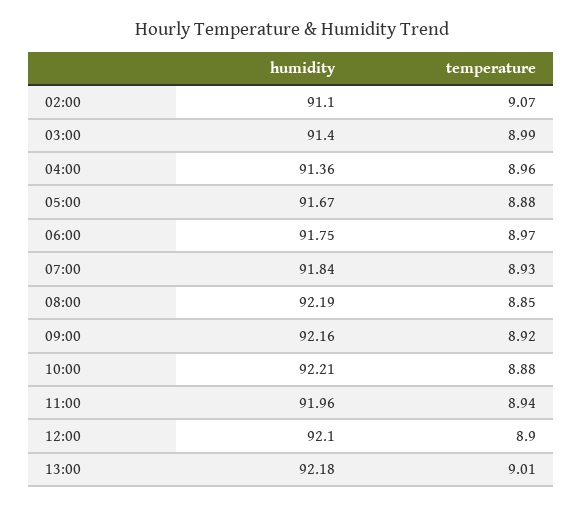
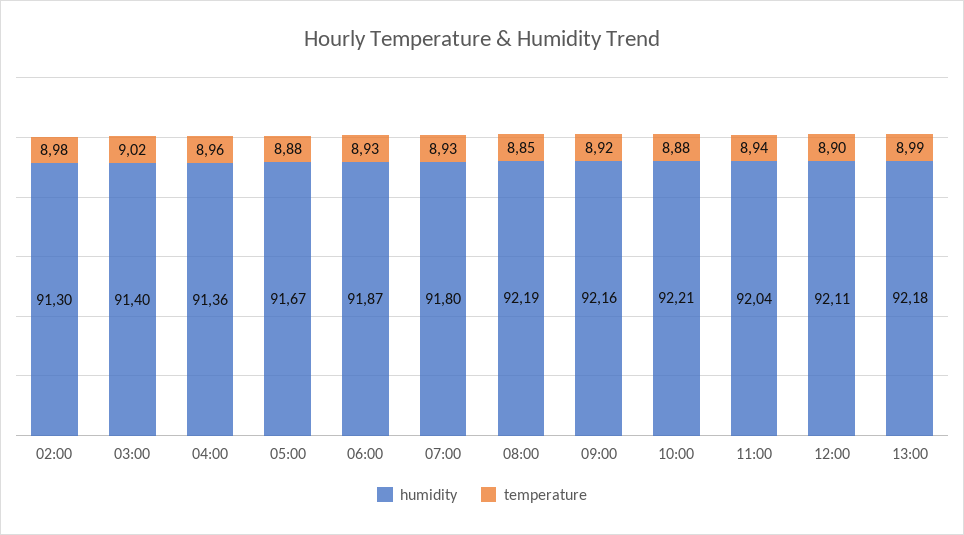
humidity, 02:00: 91.1 -> 91.3
temperature, 02:00: 9.07 -> 8.98
temperature, 03:00: 8.99 -> 9.02
humidity, 06:00: 91.75 -> 91.87
temperature, 06:00: 8.97 -> 8.93
humidity, 07:00: 91.84 -> 91.8
humidity, 11:00: 91.96 -> 92.04
humidity, 12:00: 92.1 -> 92.11
temperature, 13:00: 9.01 -> 8.99

